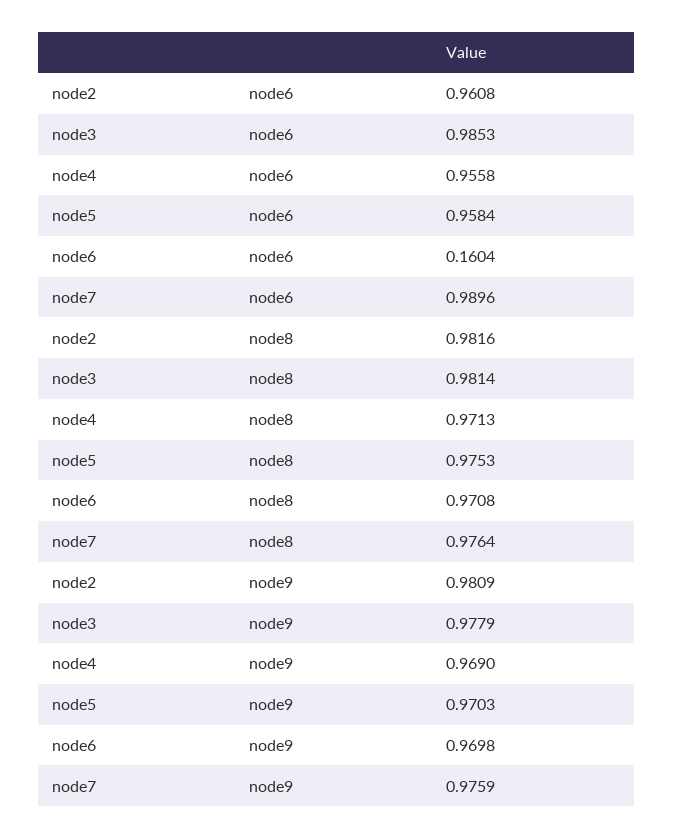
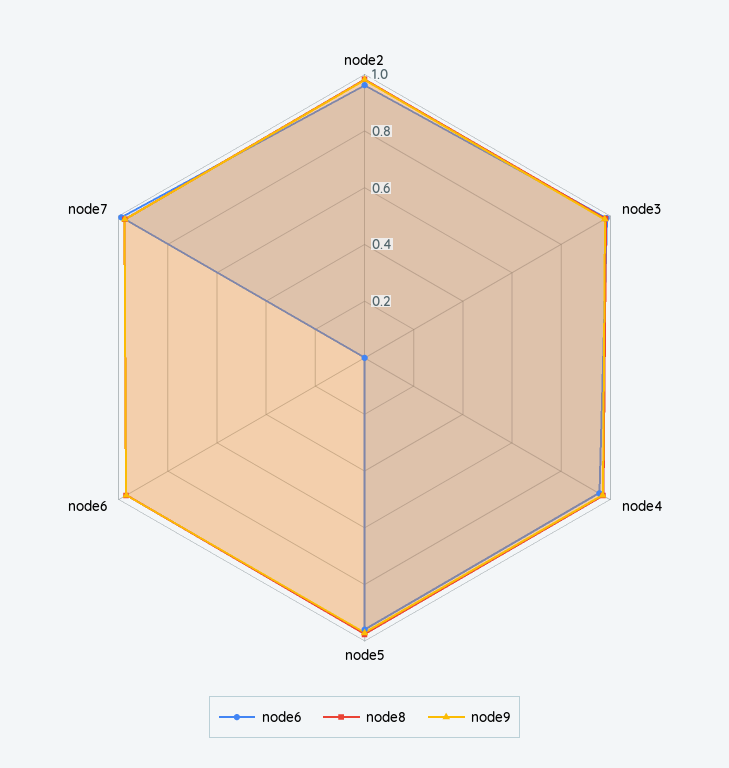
node6, node6: 0.1604 -> 0

